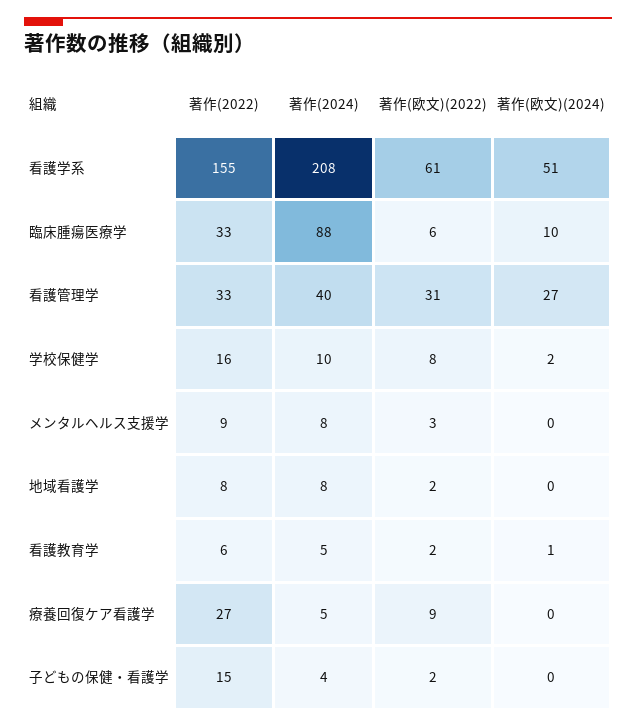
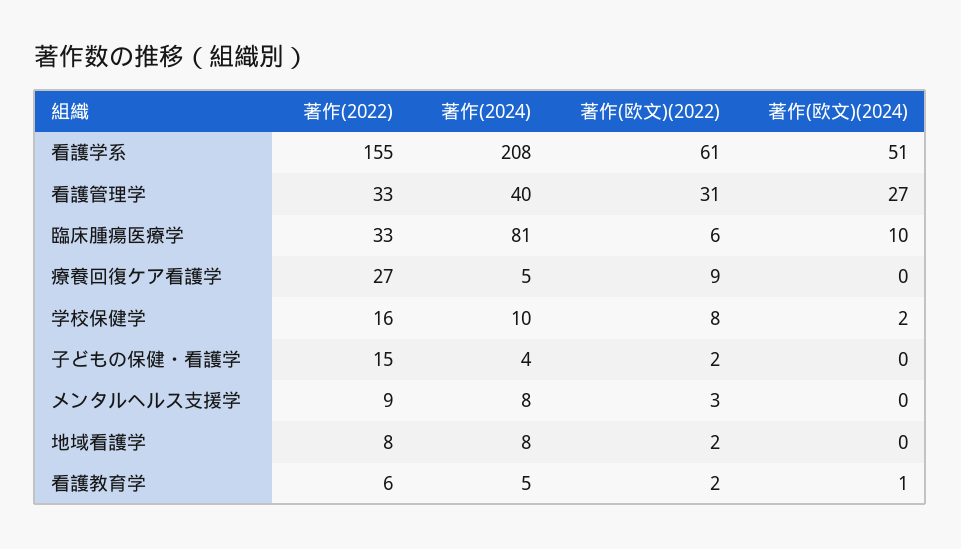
著作(2024), 臨床腫瘍医療学: 88 -> 81

